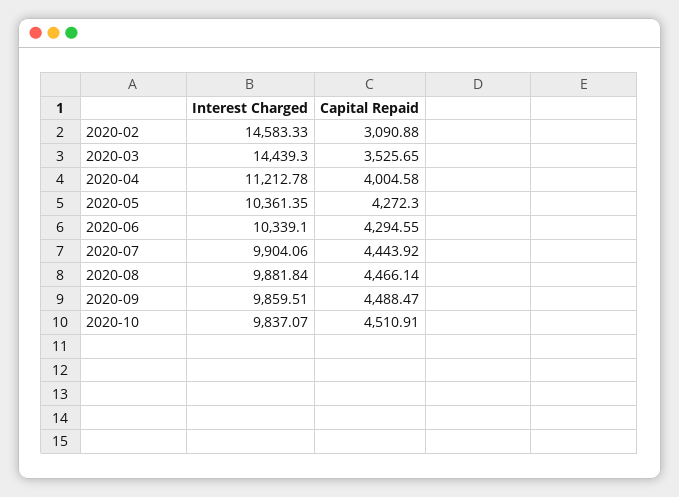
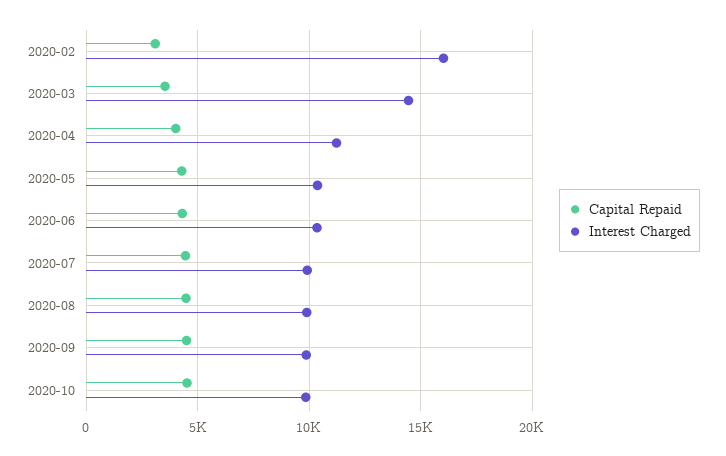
Interest Charged, 2020-02: 14583.33 -> 16000

